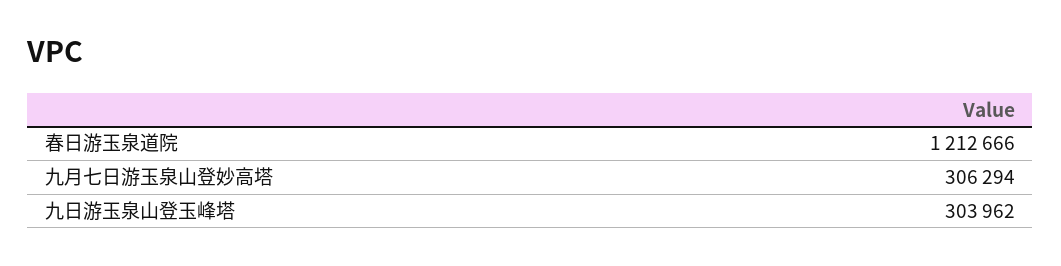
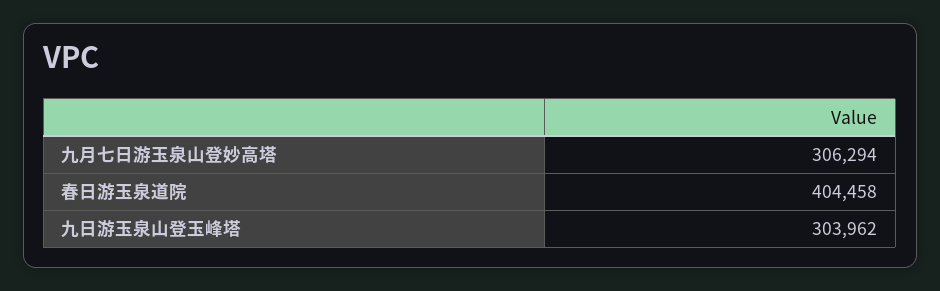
春日游玉泉道院: 1212666 -> 404458

